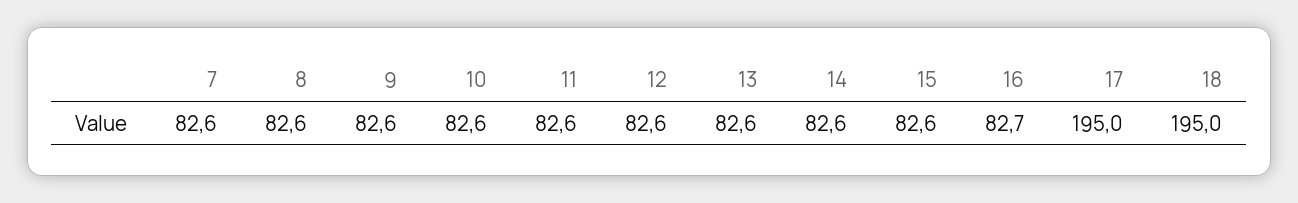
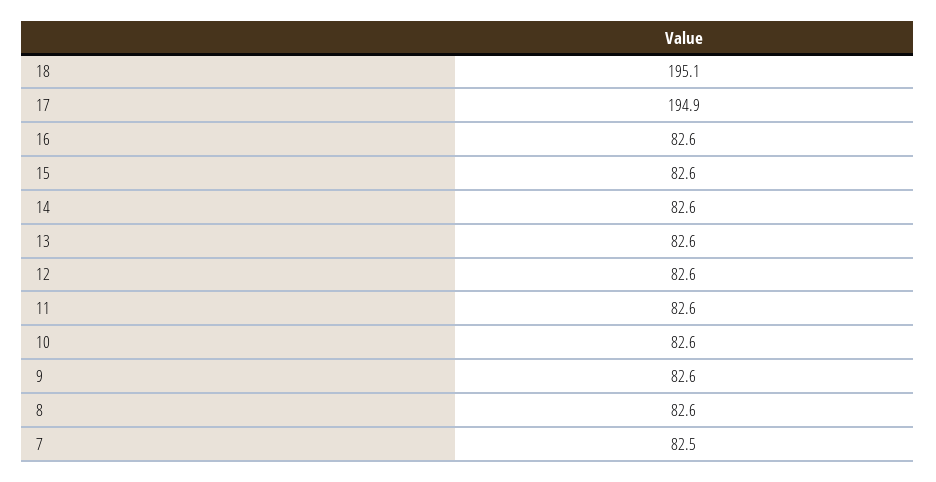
7: 82.6 -> 82.5
16: 82.7 -> 82.6
17: 195 -> 194.9
18: 195 -> 195.1

